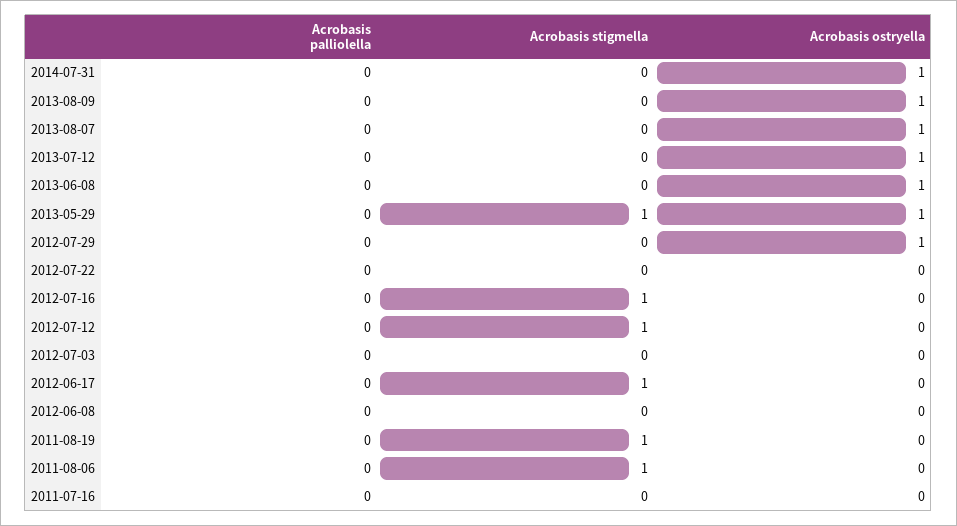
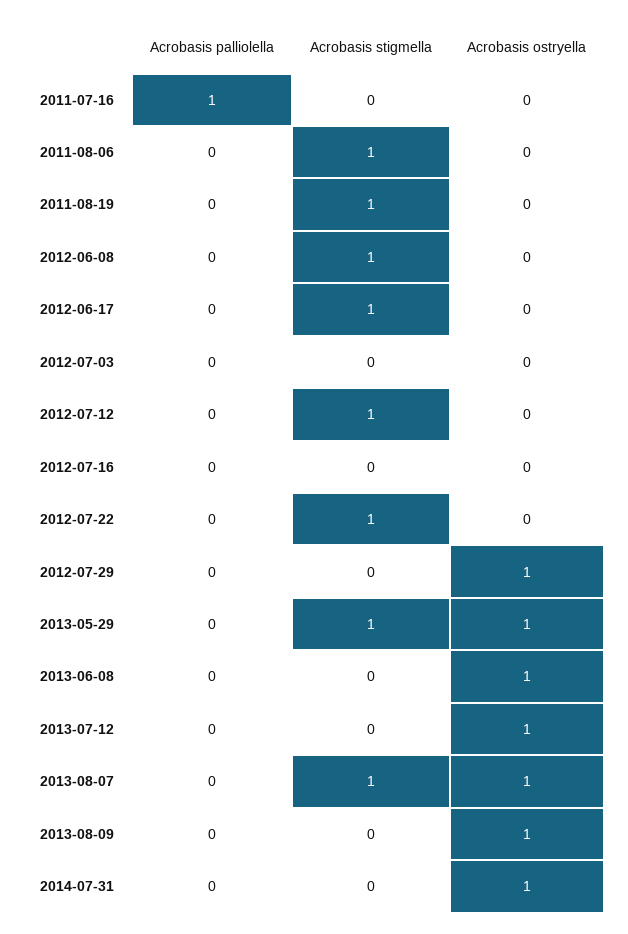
Acrobasis stigmella, 2013-08-07: 0 -> 1
Acrobasis stigmella, 2012-07-22: 0 -> 1
Acrobasis stigmella, 2012-07-16: 1 -> 0
Acrobasis stigmella, 2012-06-08: 0 -> 1
Acrobasis palliolella, 2011-07-16: 0 -> 1

